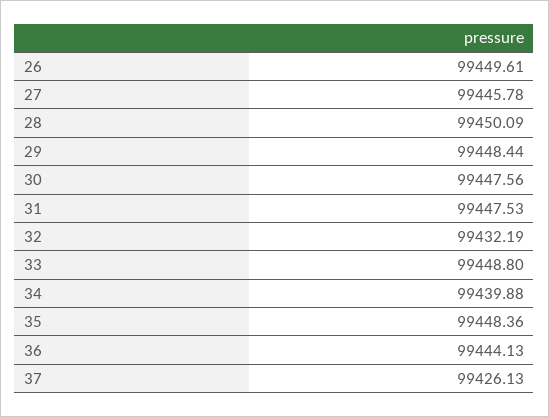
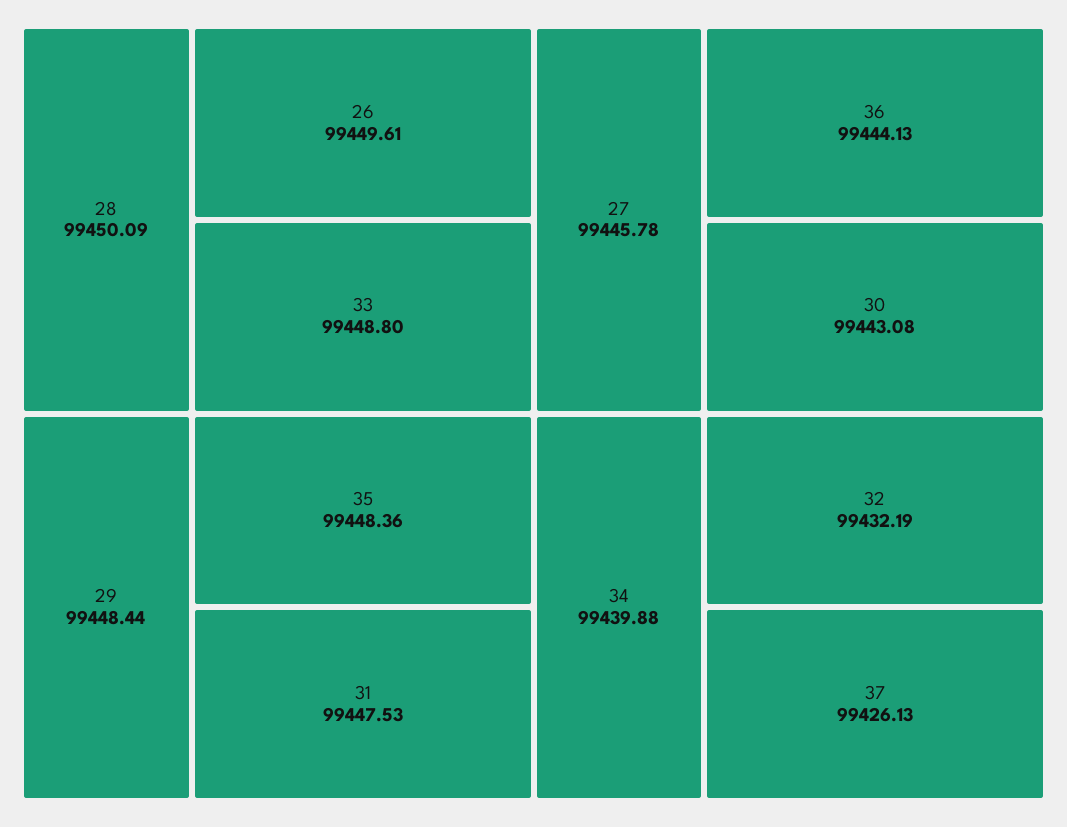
30: 99447.56 -> 99443.08

